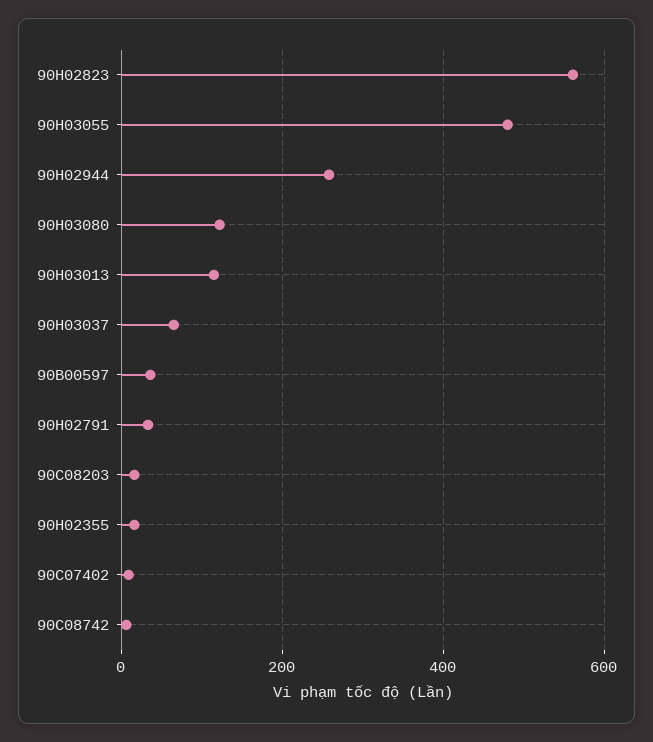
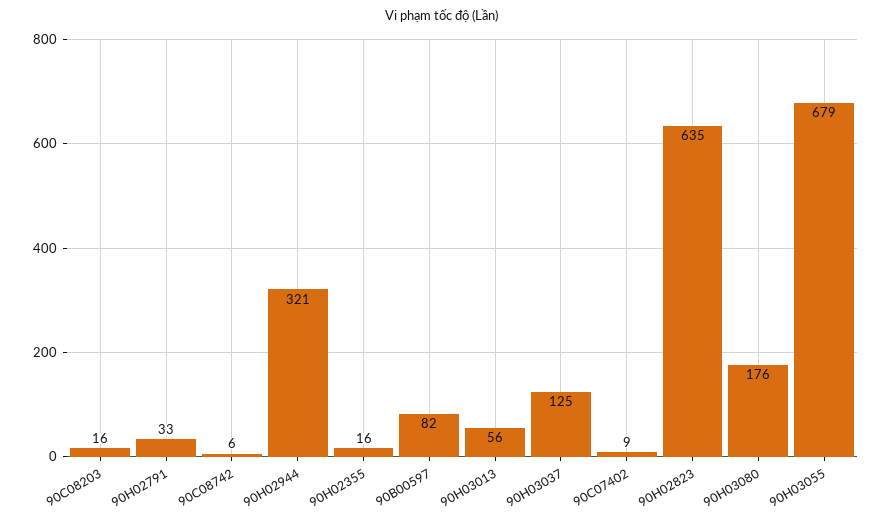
90H02823: 560 -> 635
90H03055: 480 -> 679
90H02944: 260 -> 321
90H03080: 120 -> 176
90H03013: 120 -> 56
90H03037: 60 -> 125
90B00597: 40 -> 82

